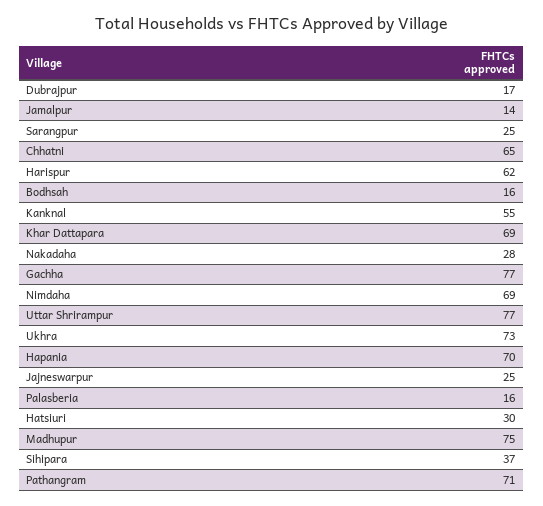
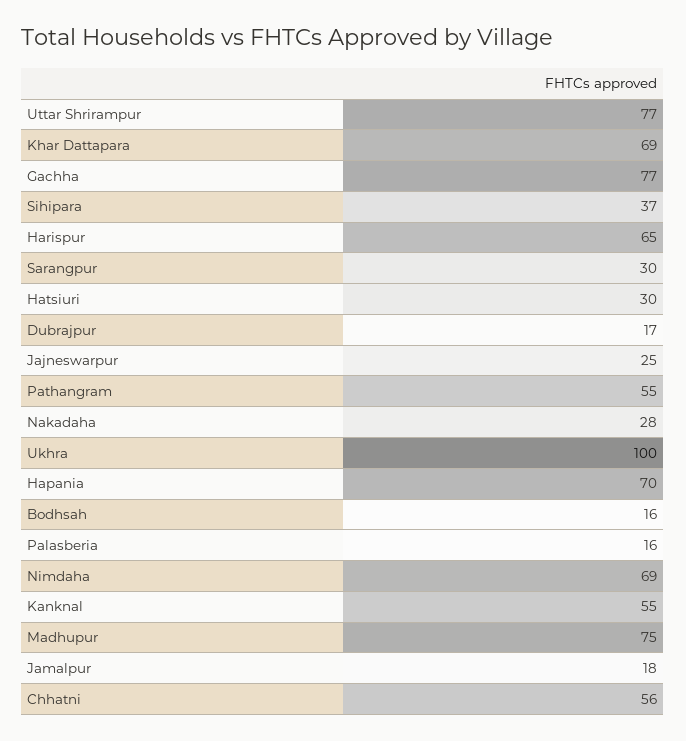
Jamalpur: 14 -> 18
Sarangpur: 25 -> 30
Chhatni: 65 -> 56
Harispur: 62 -> 65
Ukhra: 73 -> 100
Pathangram: 71 -> 55

